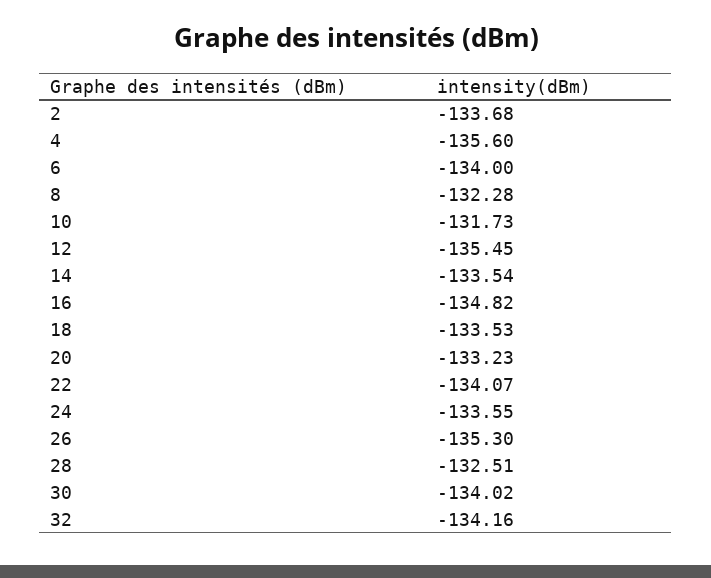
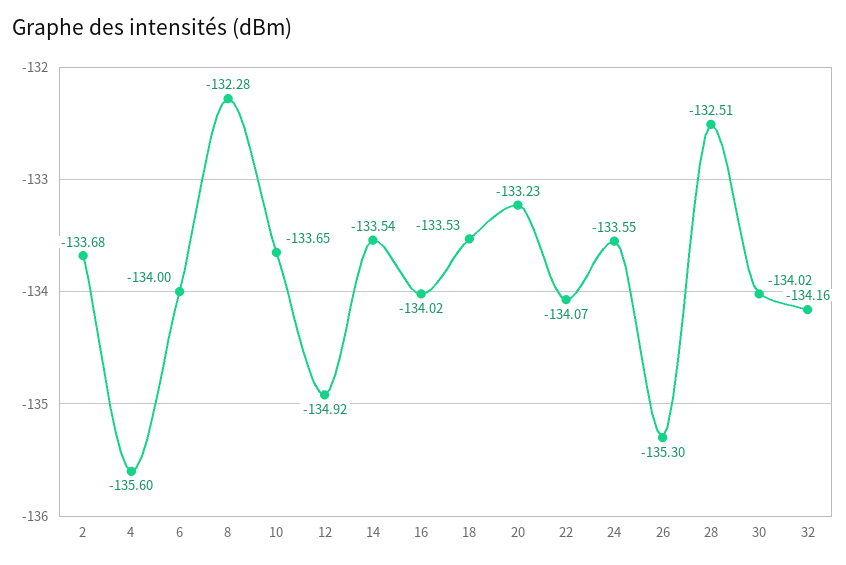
10: -131.73 -> -133.65
12: -135.45 -> -134.92
16: -134.82 -> -134.02

